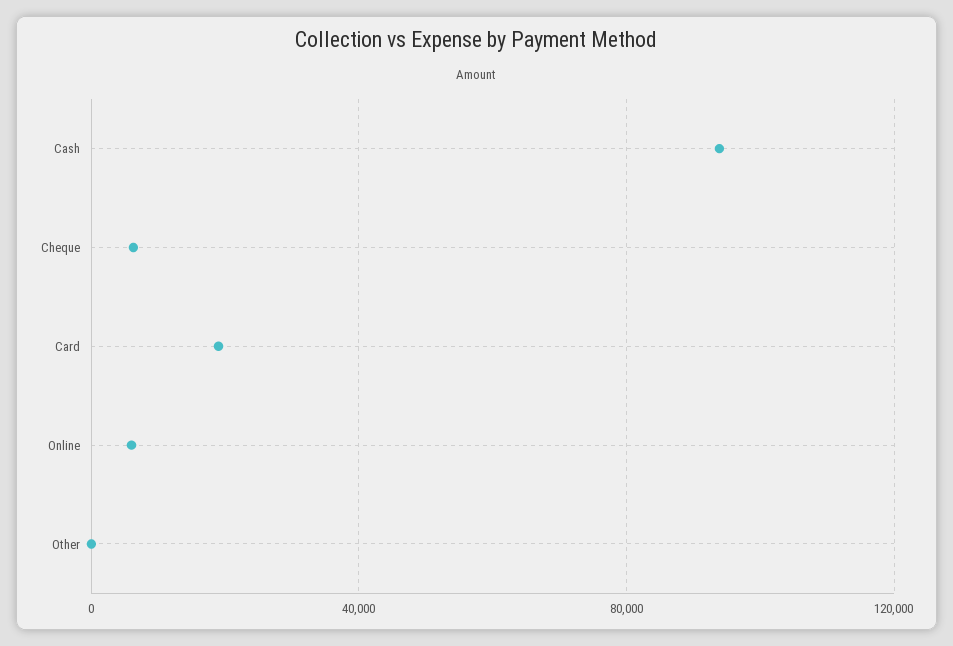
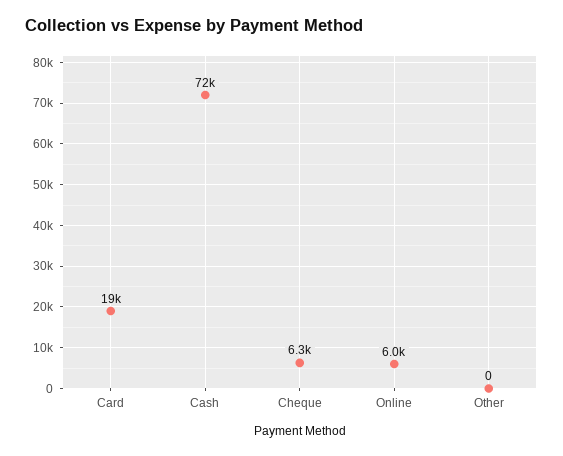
Cash: 95000 -> 72000

